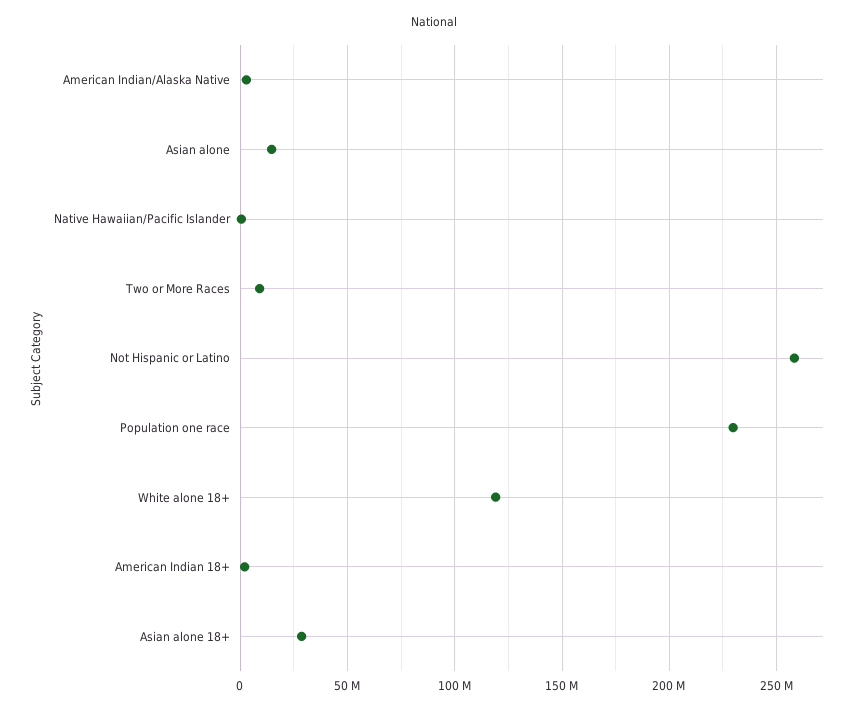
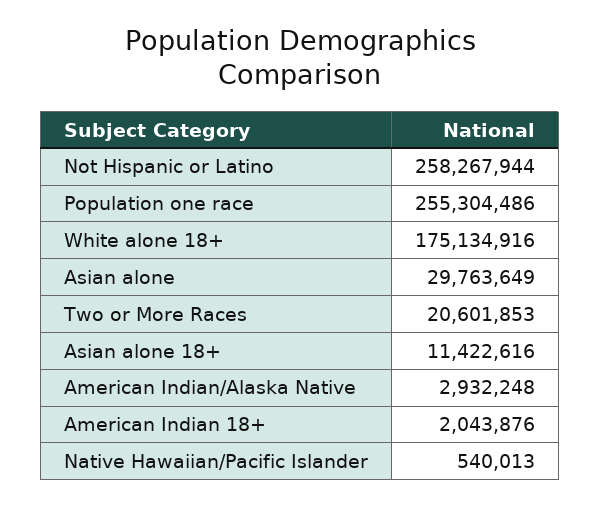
Asian alone: 15000000 -> 29763649
Two or More Races: 10000000 -> 20601853
Population one race: 230000000 -> 255304486
White alone 18+: 120000000 -> 175134916
Asian alone 18+: 30000000 -> 11422616

